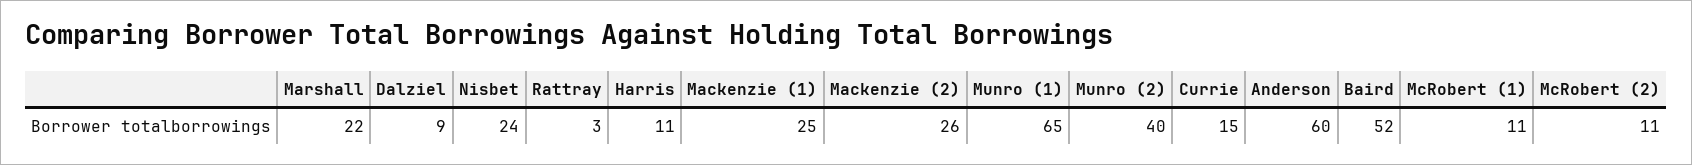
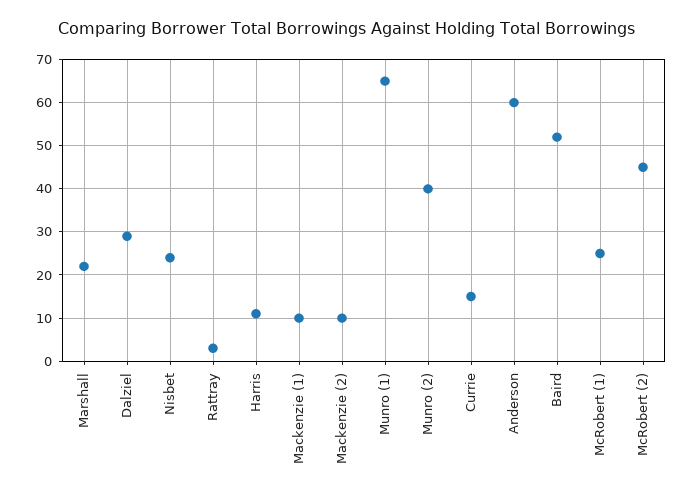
Dalziel: 9 -> 30
Mackenzie (1): 25 -> 10
Mackenzie (2): 26 -> 10
McRobert (1): 11 -> 25
McRobert (2): 11 -> 45

